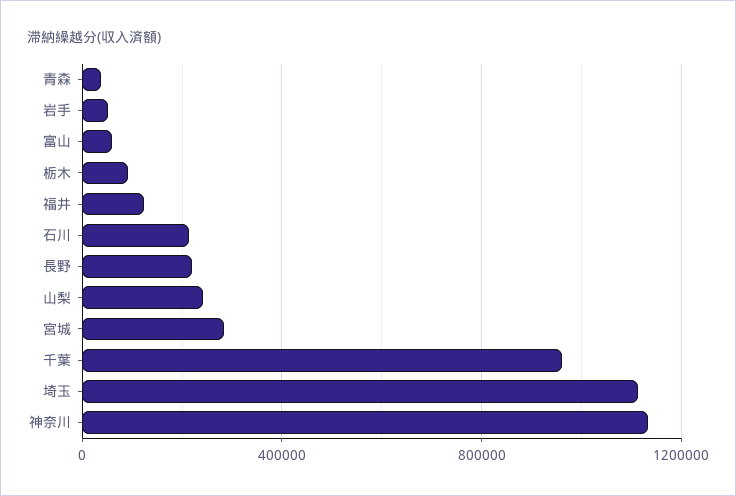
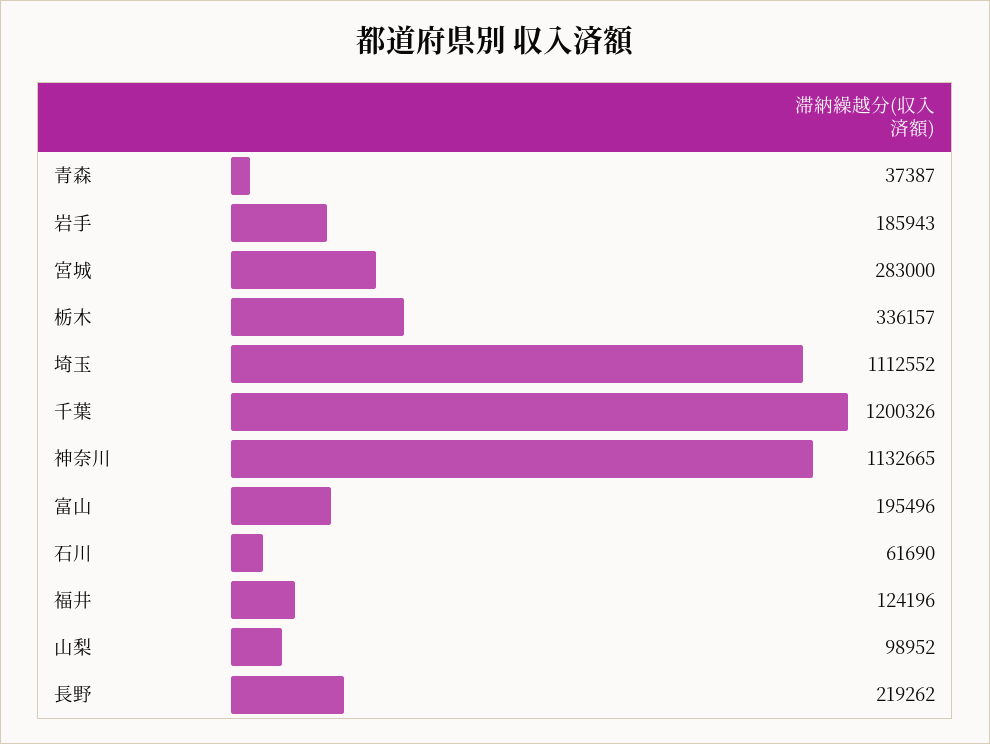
岩手: 50000 -> 185943
富山: 50000 -> 195496
栃木: 100000 -> 336157
石川: 200000 -> 61690
山梨: 250000 -> 98952
千葉: 950000 -> 1200326

